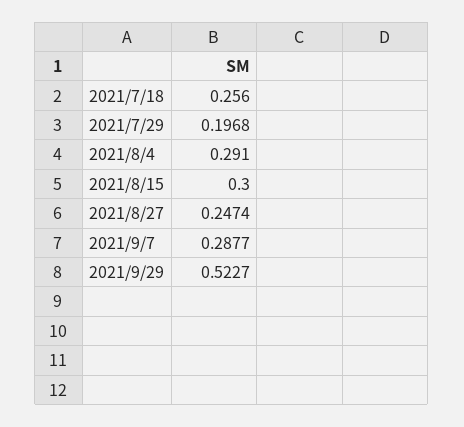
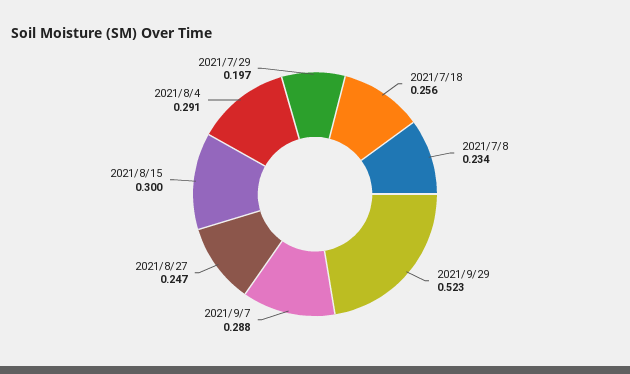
2021/7/8: none -> 0.234

